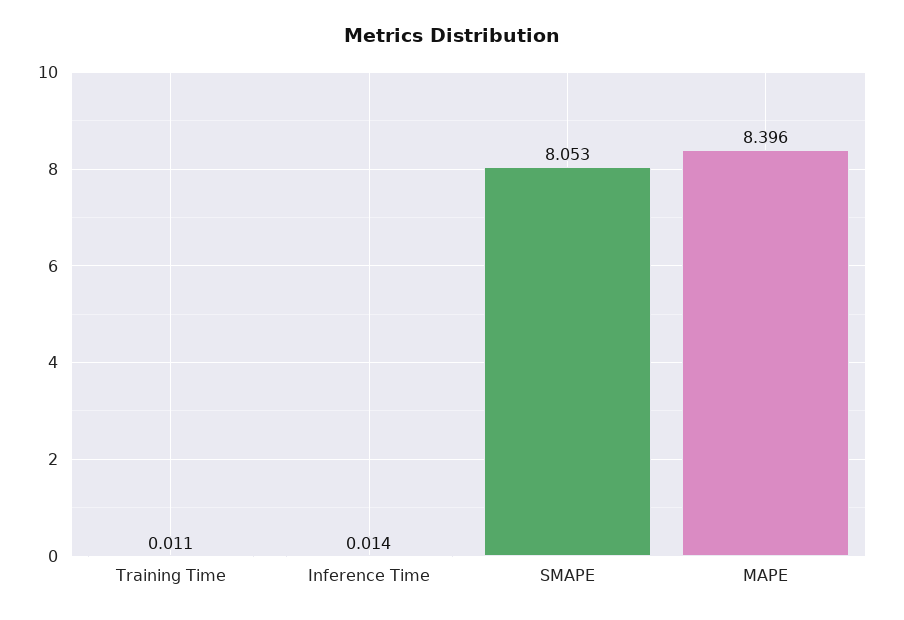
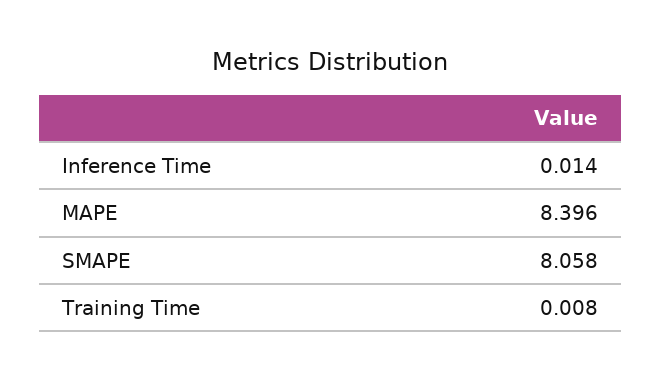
Training Time: 0.011 -> 0.008
SMAPE: 8.053 -> 8.058

